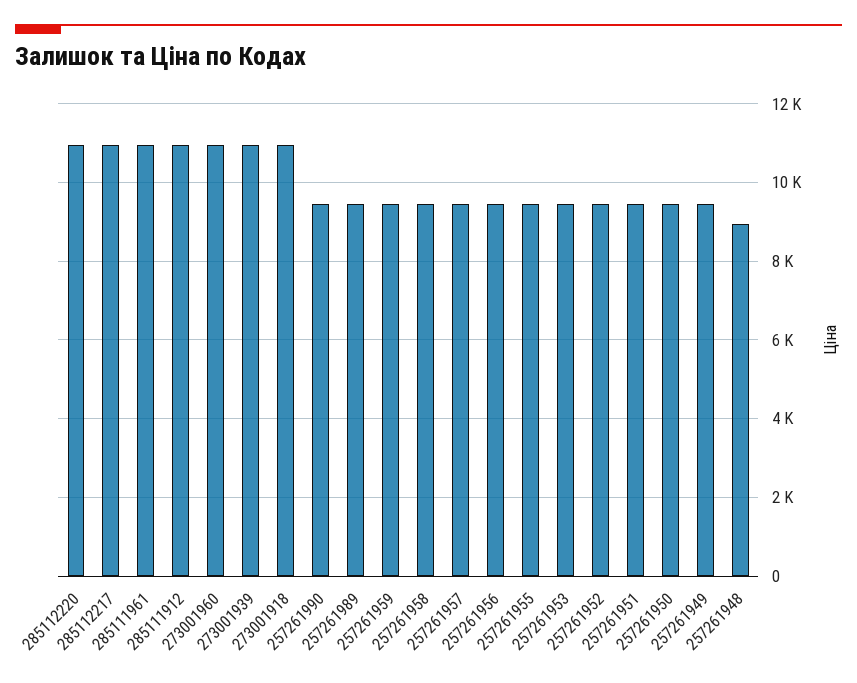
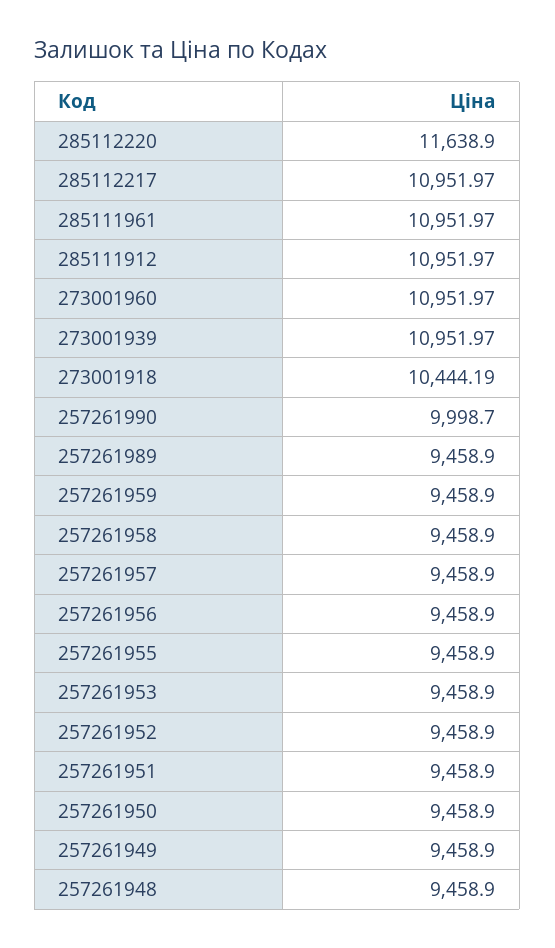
285112220: 11000 -> 11638.9
273001918: 11000 -> 10444.19
257261990: 9400 -> 9998.7
257261948: 9000 -> 9458.9

